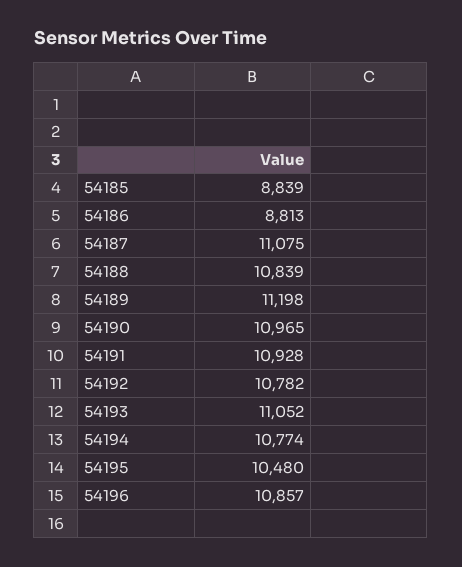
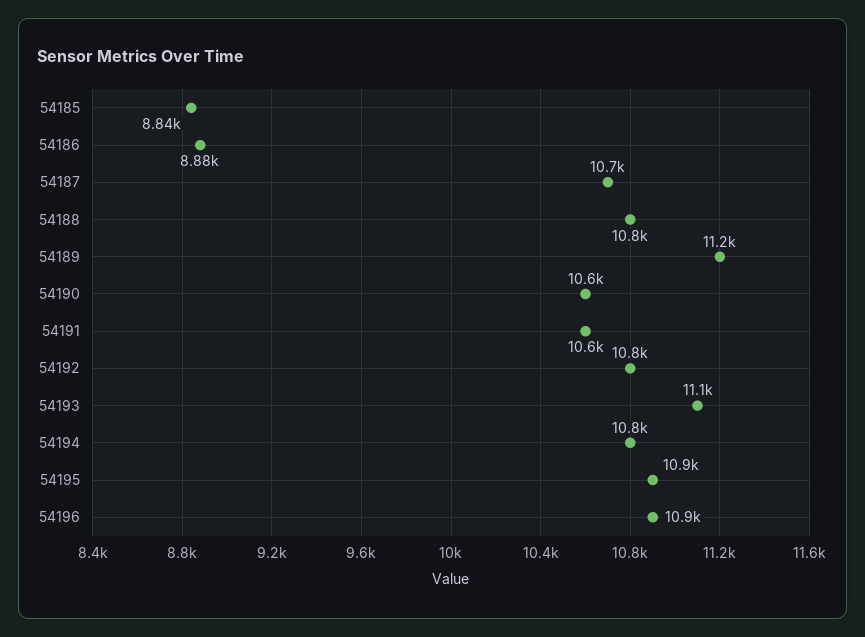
54186: 8813 -> 8880
54187: 11075 -> 10700
54190: 10965 -> 10600
54191: 10928 -> 10600
54195: 10480 -> 10900

